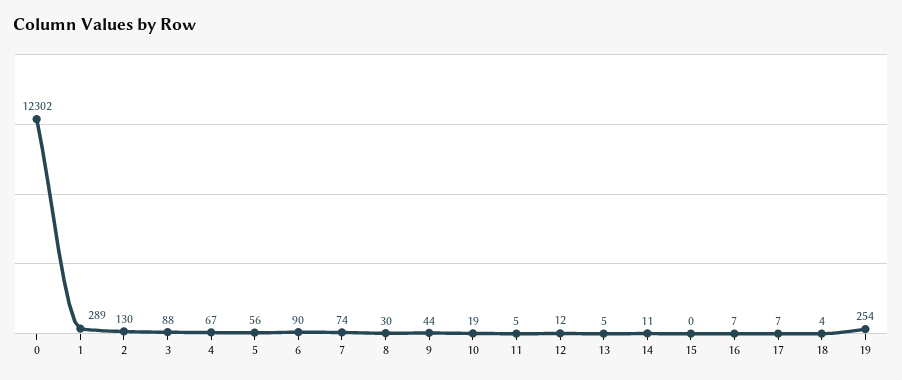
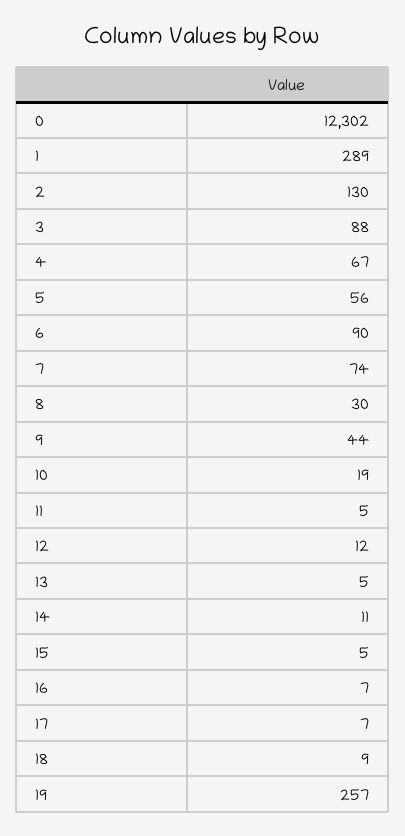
15: 0 -> 5
18: 4 -> 9
19: 254 -> 257

